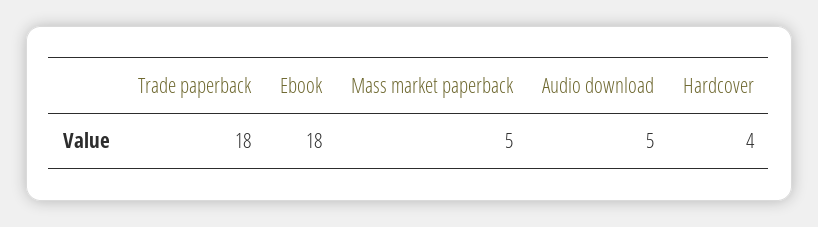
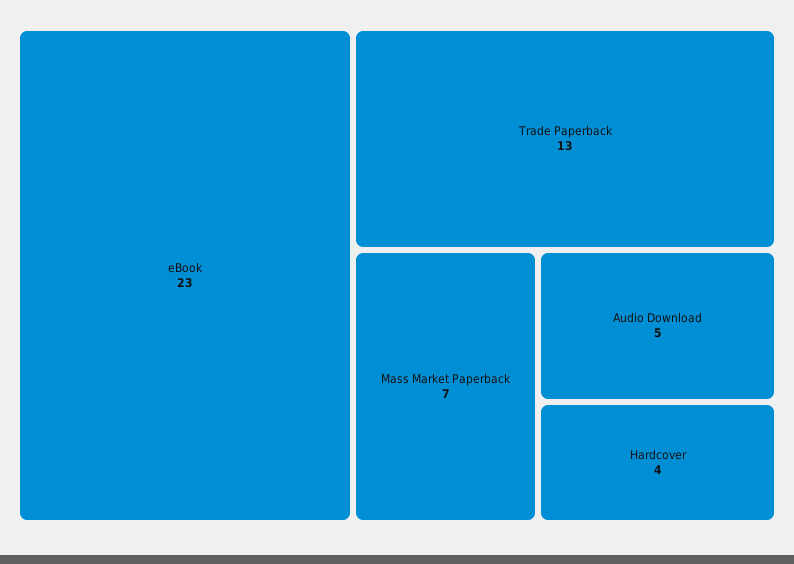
Trade paperback: 18 -> 13
Ebook: 18 -> 23
Mass market paperback: 5 -> 7

